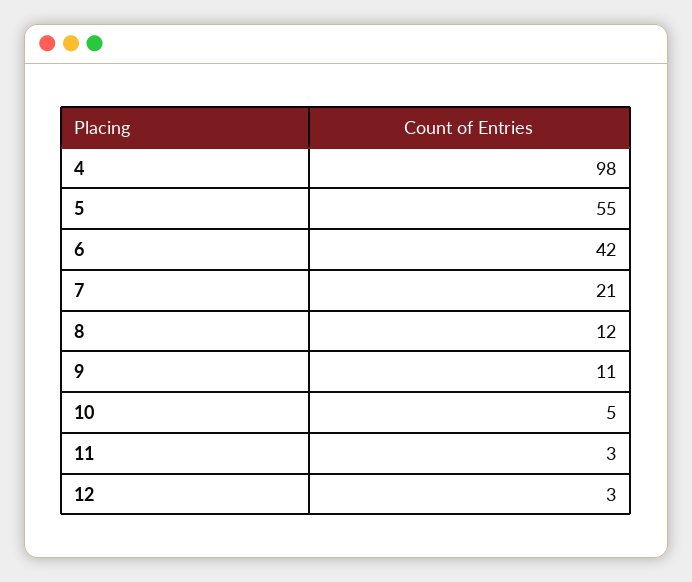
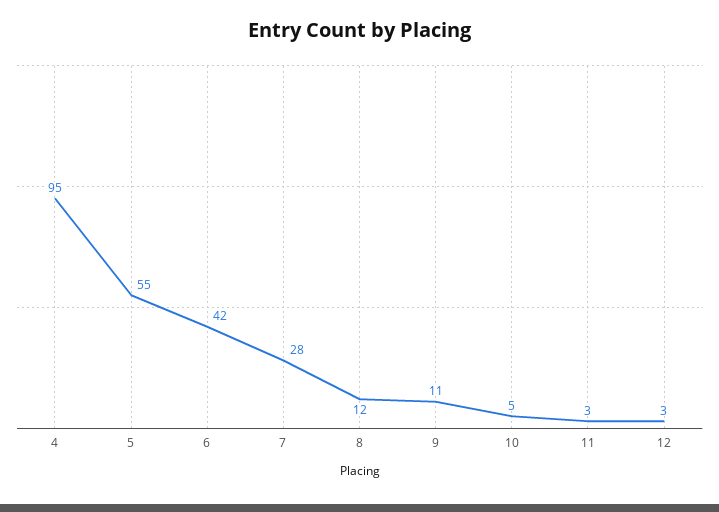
4: 98 -> 95
7: 21 -> 28

